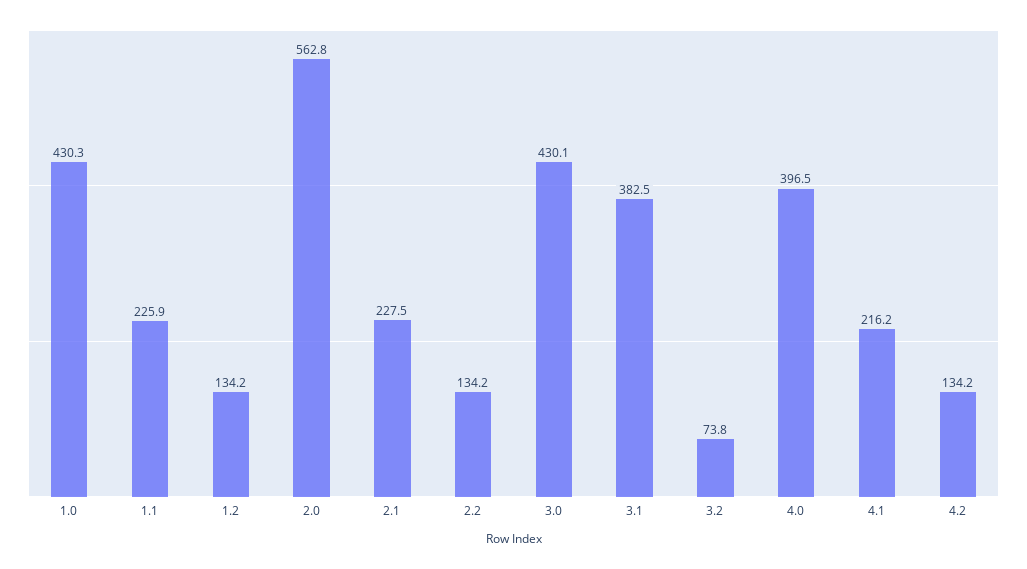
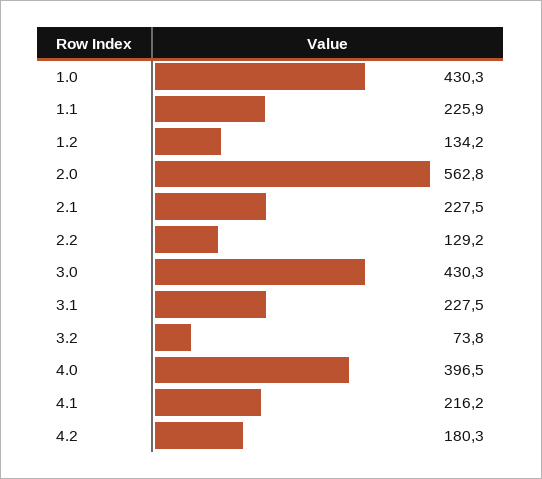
2.2: 134.2 -> 129.2
3.0: 430.1 -> 430.3
3.1: 382.5 -> 227.5
4.2: 134.2 -> 180.3

